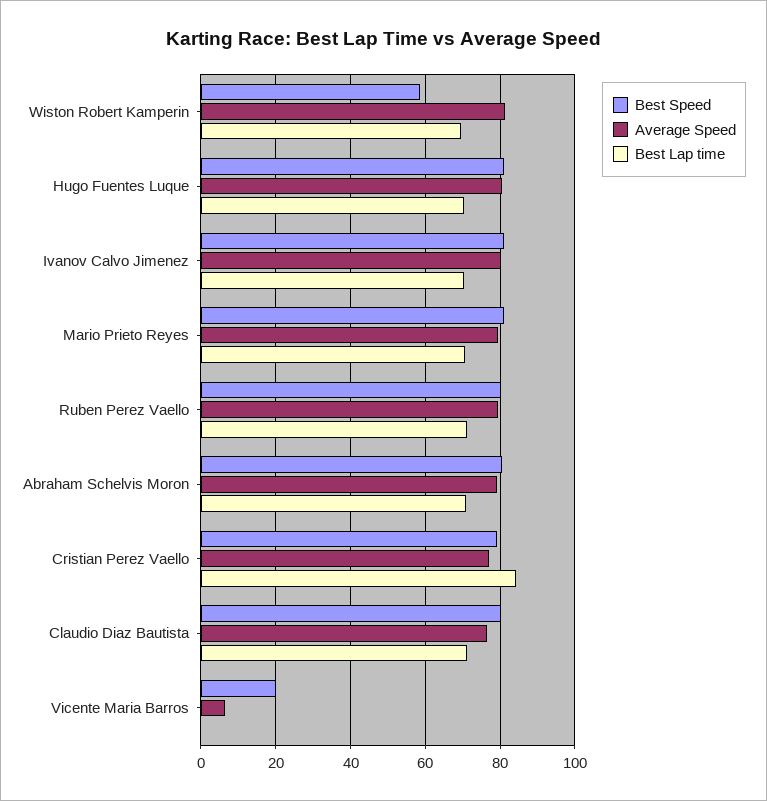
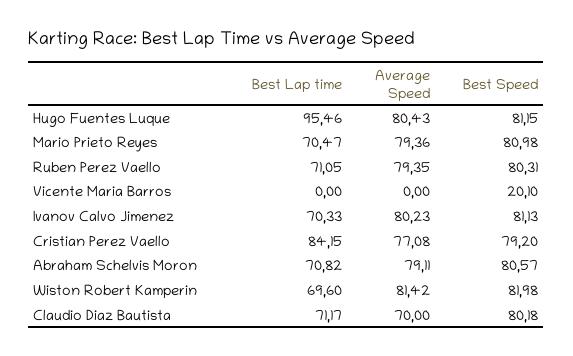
Best Speed, Wiston Robert Kamperin: 58 -> 81.98
Best Lap time, Hugo Fuentes Luque: 70 -> 95.46
Average Speed, Claudio Diaz Bautista: 76 -> 70
Average Speed, Vicente Maria Barros: 6 -> 0

